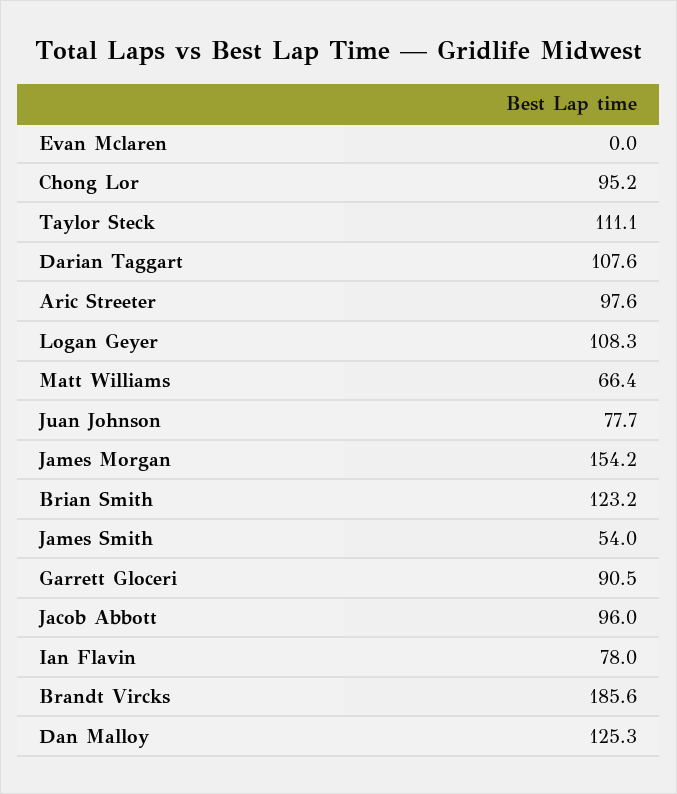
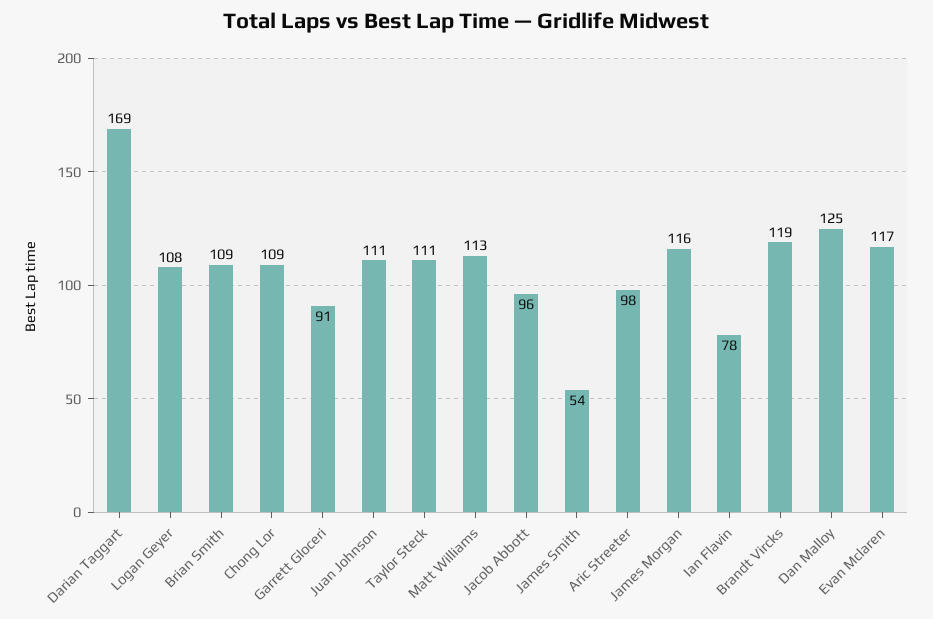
Evan Mclaren: 0 -> 117
Chong Lor: 95.2 -> 109
Darian Taggart: 107.6 -> 169
Matt Williams: 66.4 -> 113
Juan Johnson: 77.7 -> 111
James Morgan: 154.2 -> 116
Brian Smith: 123.2 -> 109
Brandt Vircks: 185.6 -> 119

